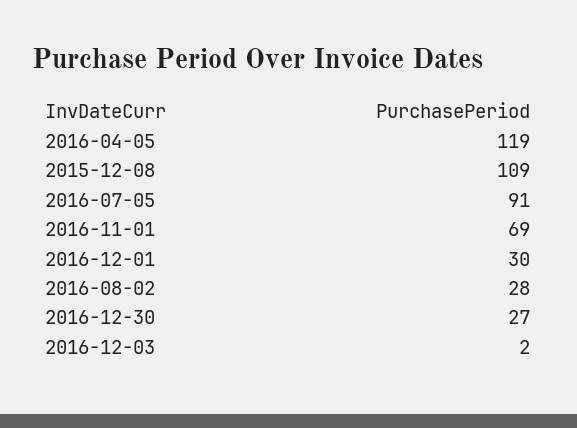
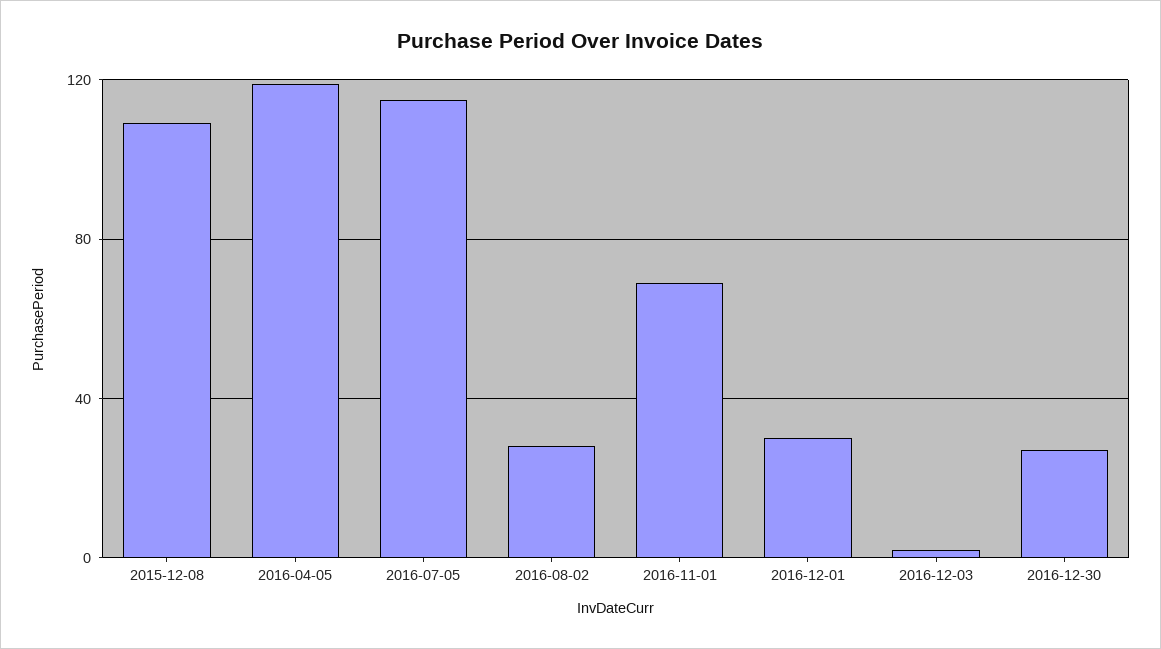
2016-07-05: 91 -> 115

